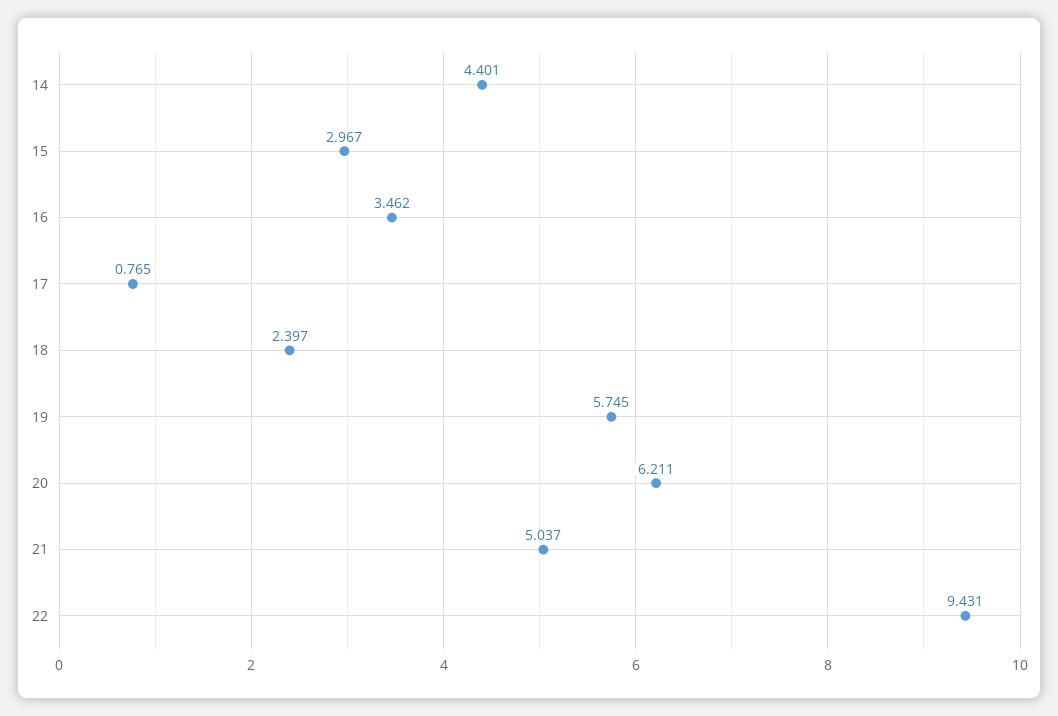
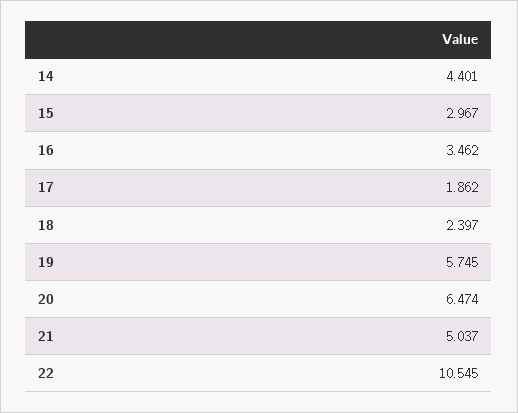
17: 0.765 -> 1.862
20: 6.211 -> 6.474
22: 9.431 -> 10.545

